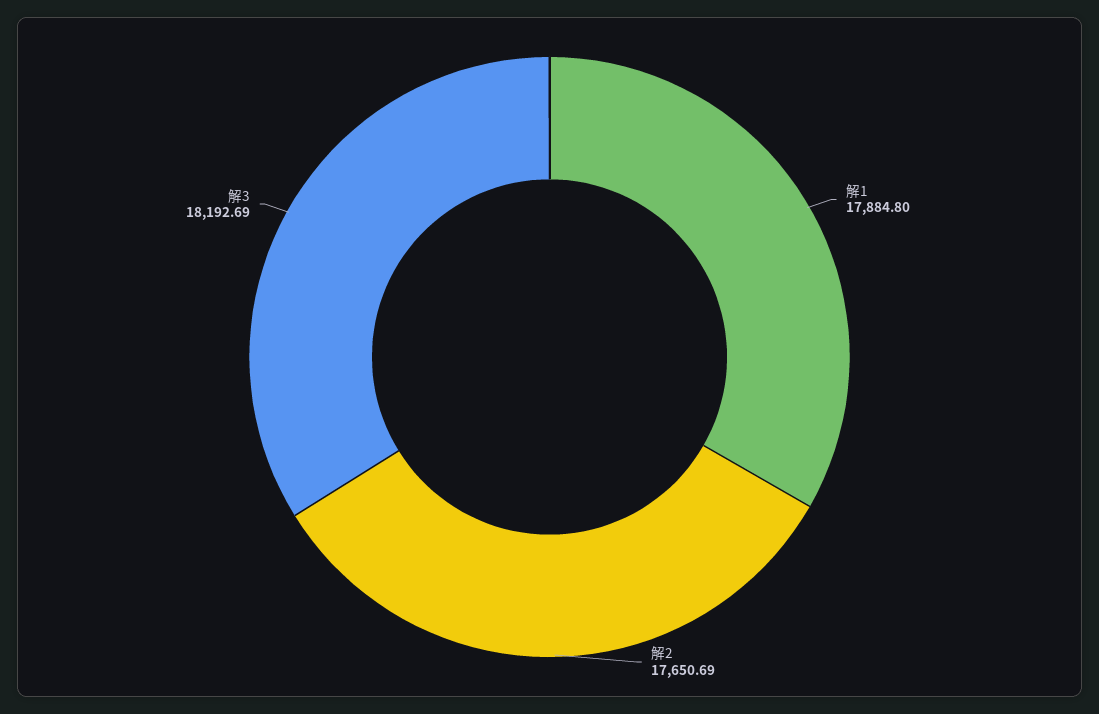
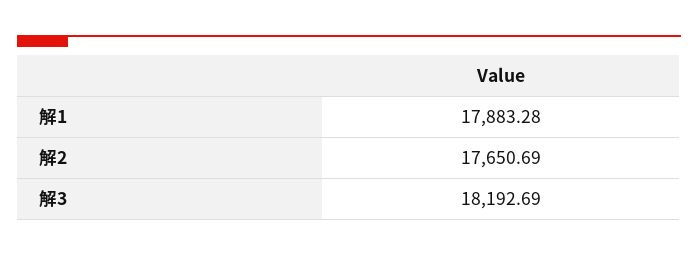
解1: 17884.8 -> 17883.28

